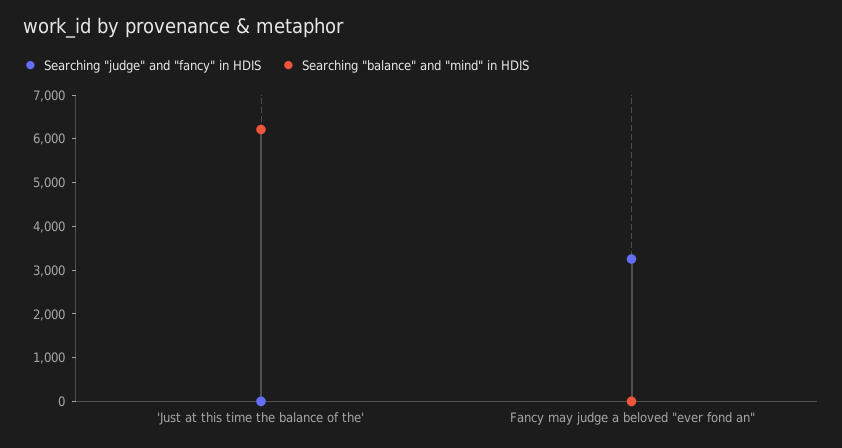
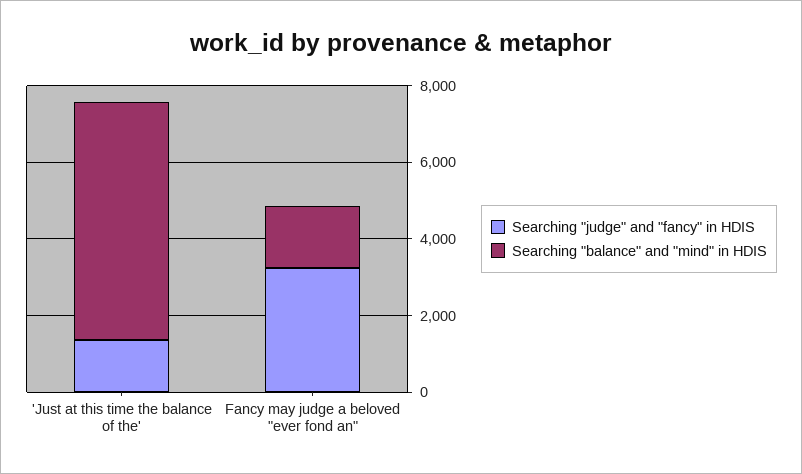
Searching "judge" and "fancy" in HDIS, 'Just at this time the balance of the': 0 -> 1500
Searching "balance" and "mind" in HDIS, Fancy may judge a beloved "ever fond an": 0 -> 1500

